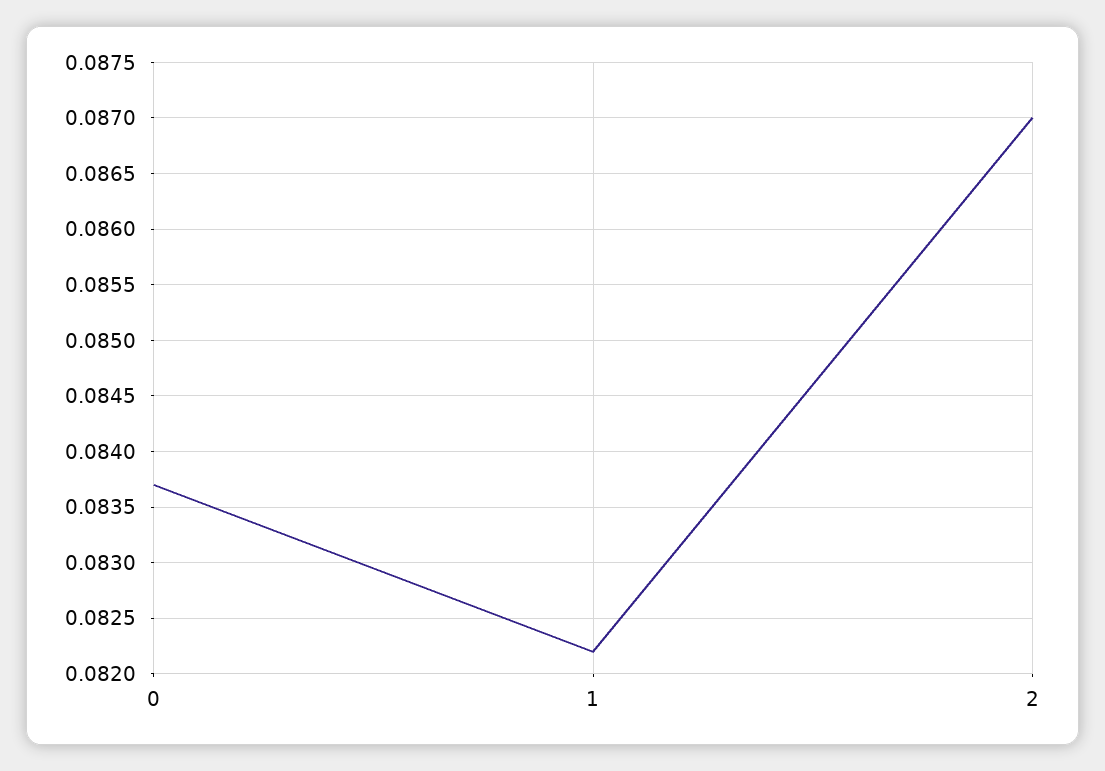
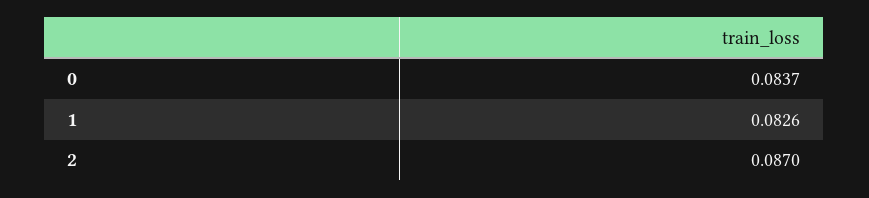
1: 0.0822 -> 0.0826

